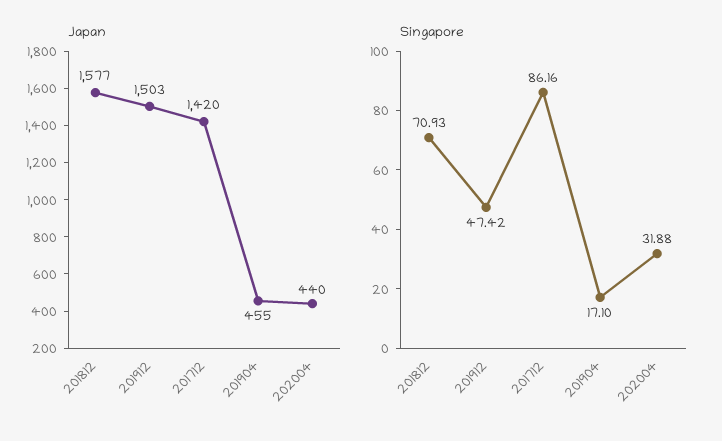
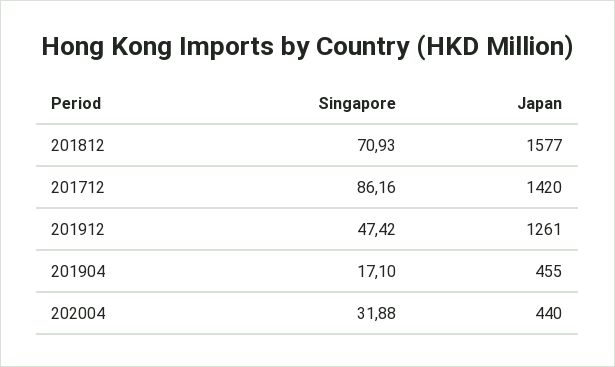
Japan, 201912: 1503 -> 1261

